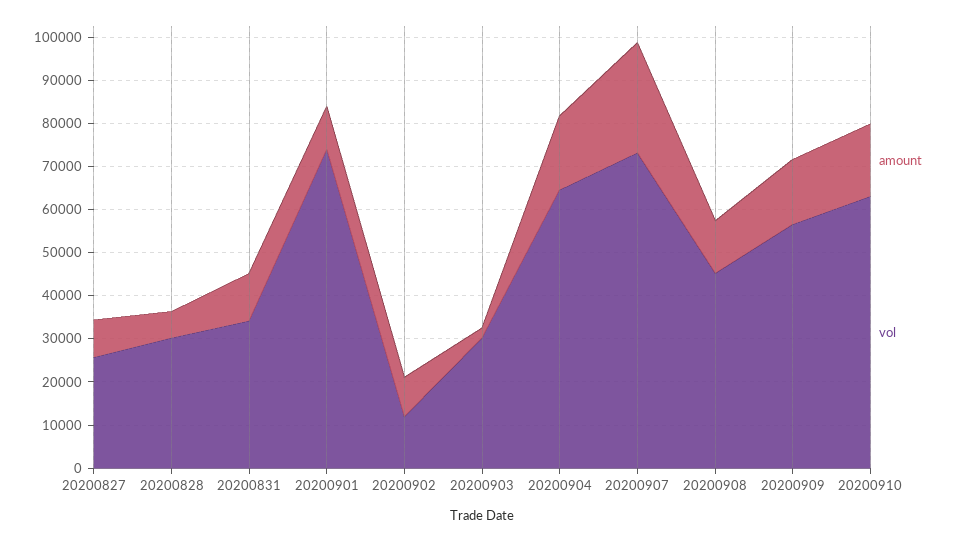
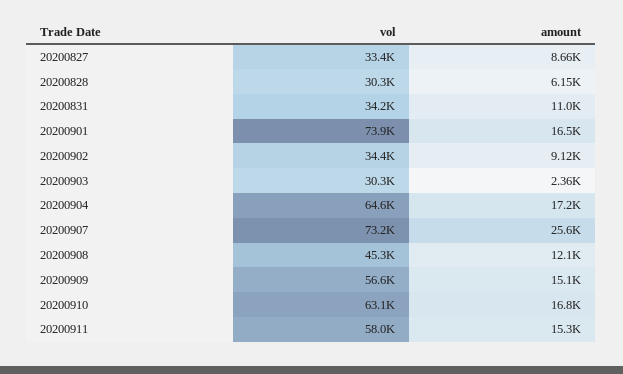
vol, 20200827: 26000 -> 33400
amount, 20200901: 10000 -> 16500
vol, 20200902: 12000 -> 34400
vol, 20200911: none -> 58000
amount, 20200911: none -> 15300

